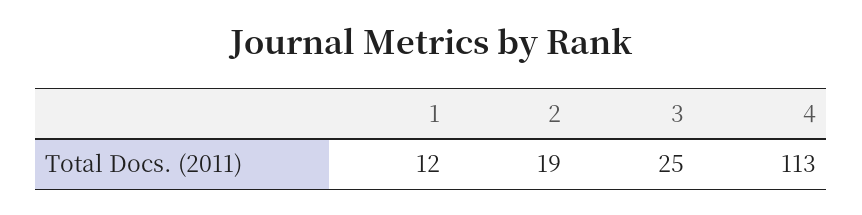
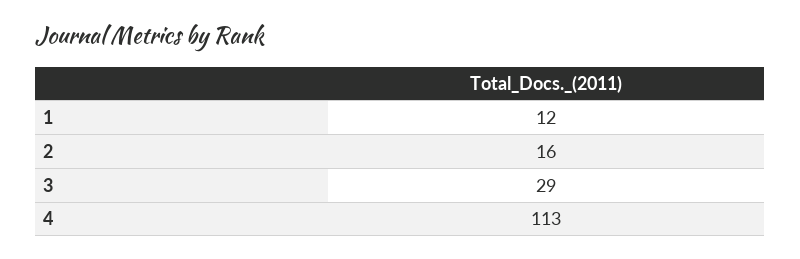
2: 19 -> 16
3: 25 -> 29

